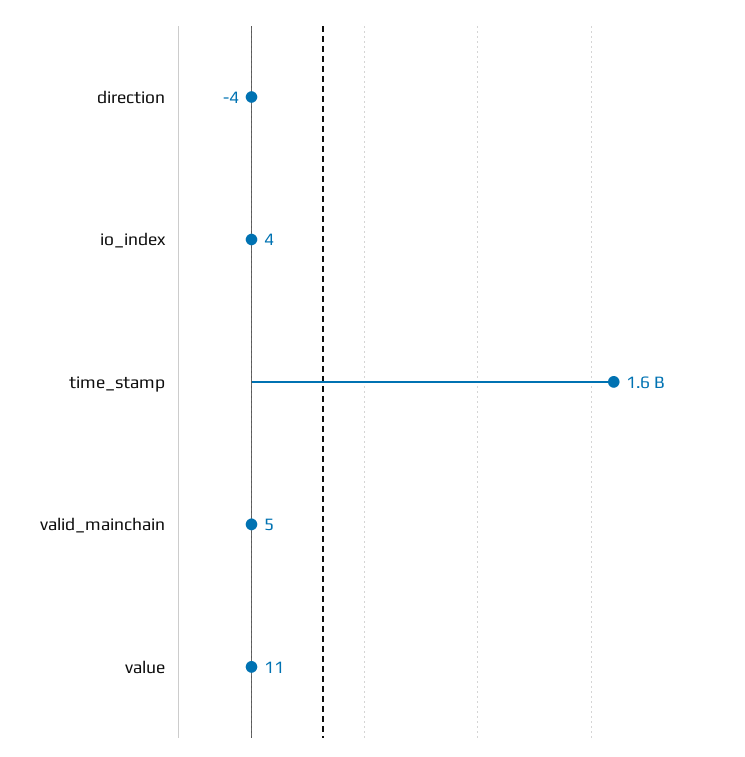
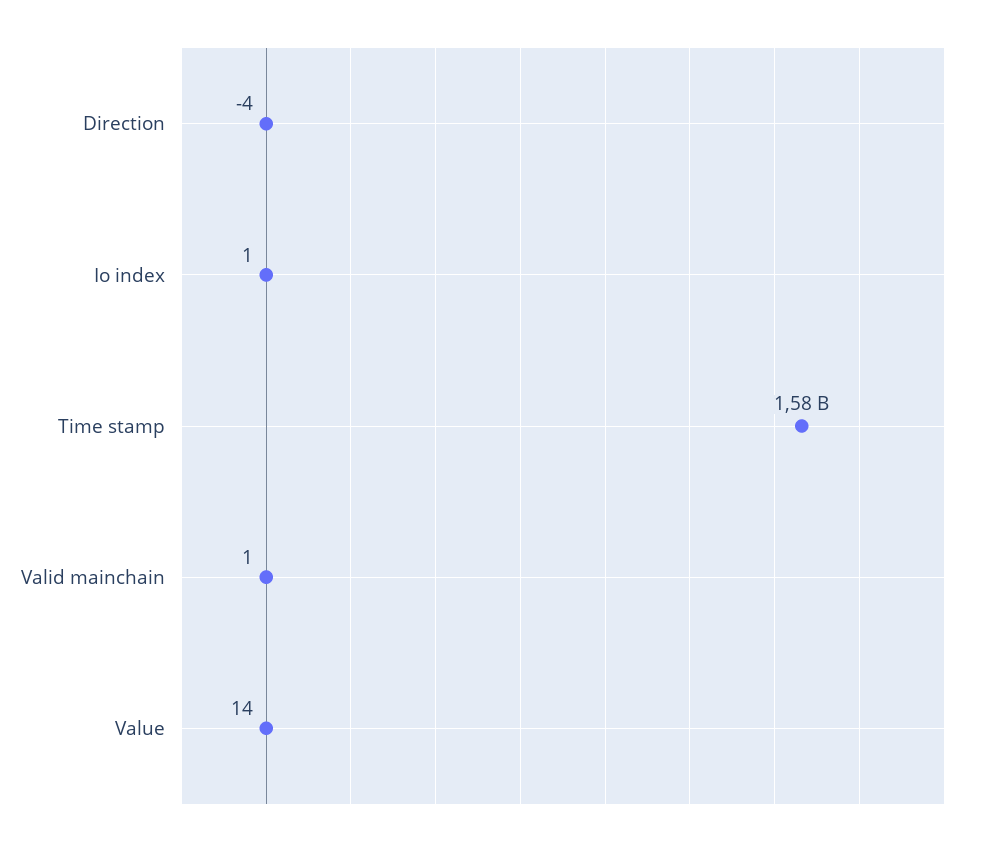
io_index: 4 -> 1
valid_mainchain: 5 -> 1
value: 11 -> 14

